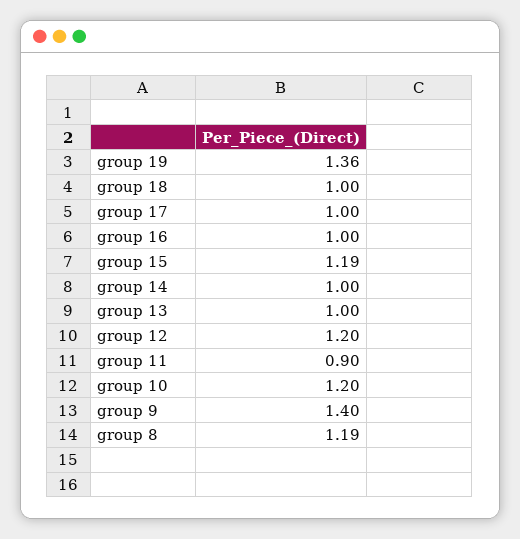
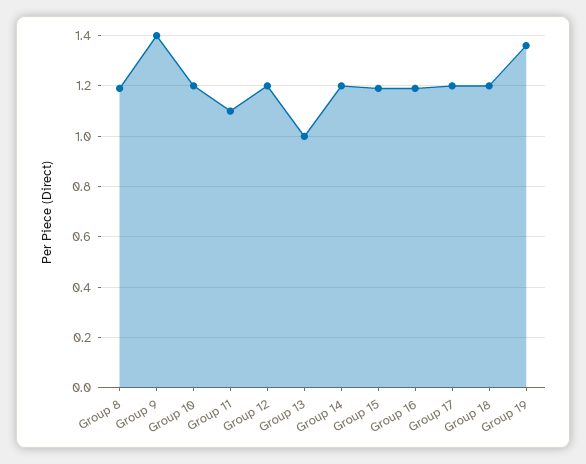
group 18: 1 -> 1.2
group 17: 1 -> 1.2
group 16: 1 -> 1.2
group 14: 1 -> 1.2
group 11: 0.9 -> 1.1

